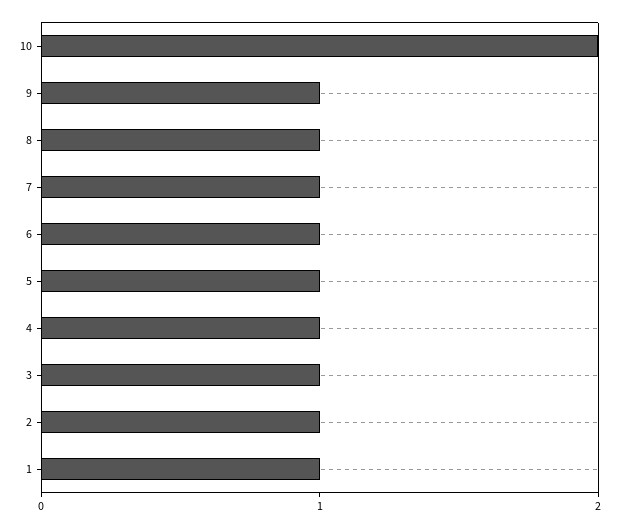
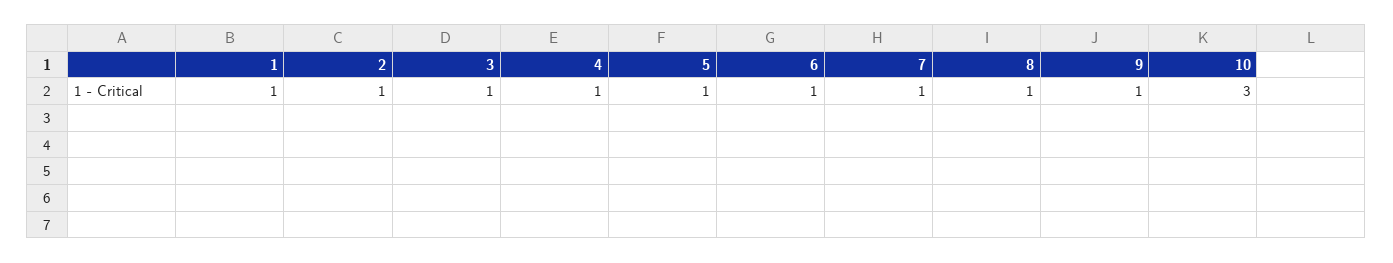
10: 2 -> 3

